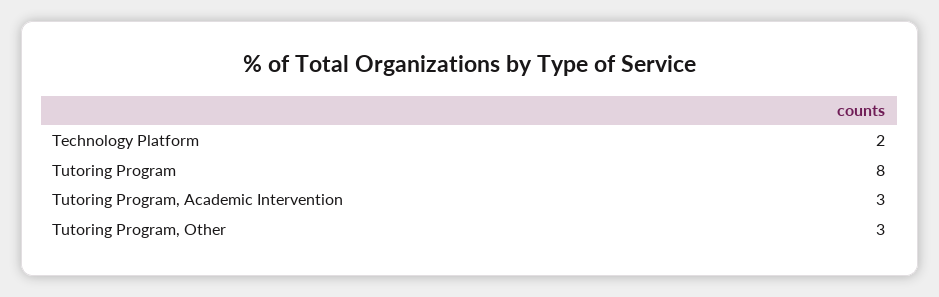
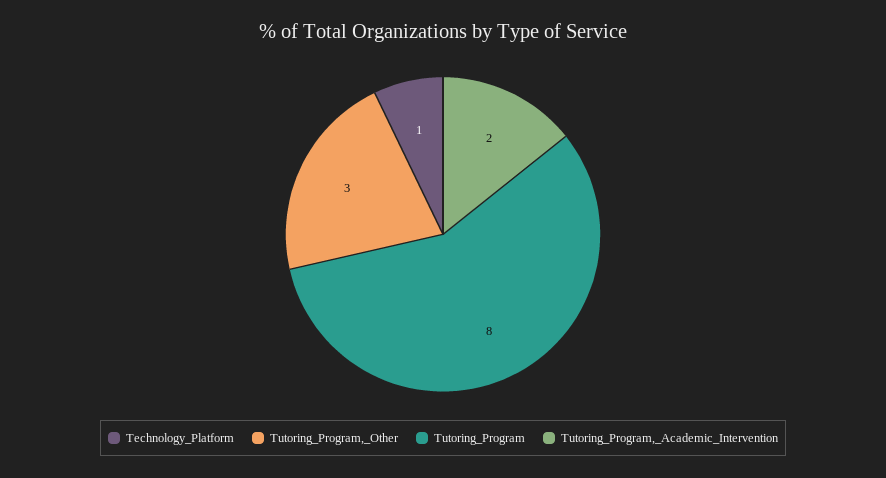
Technology Platform: 2 -> 1
Tutoring Program, Academic Intervention: 3 -> 2

